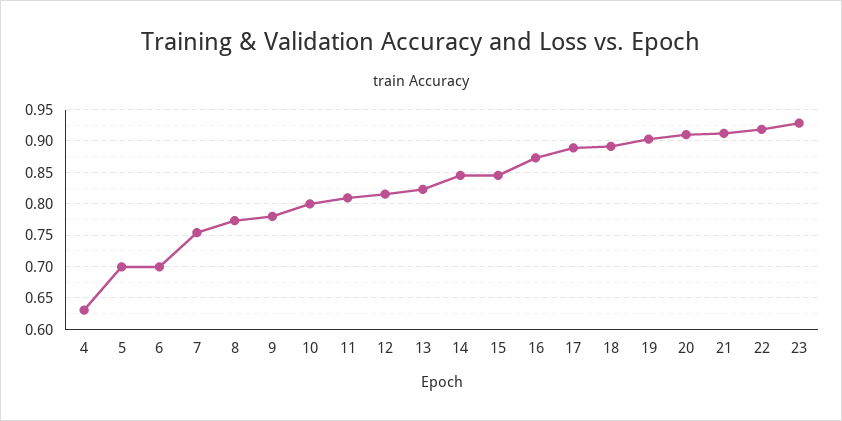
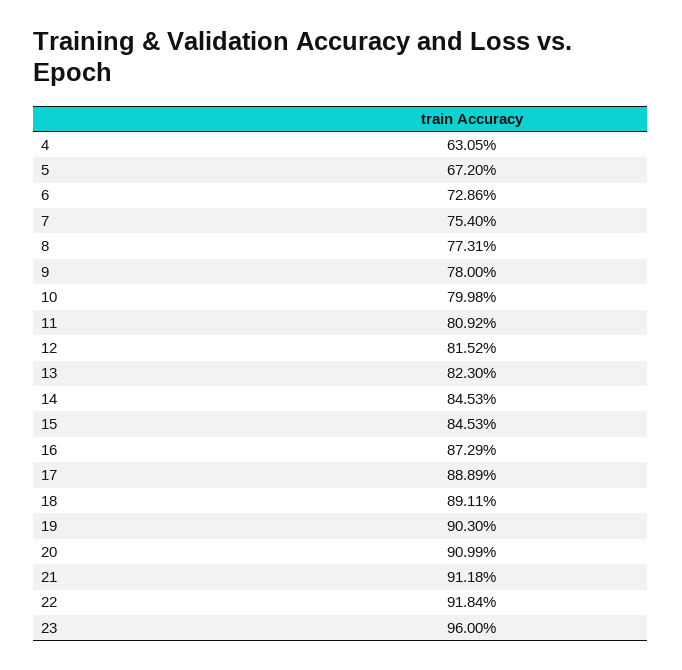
5: 0.7 -> 0.672
6: 0.7 -> 0.7286
23: 0.93 -> 0.96

